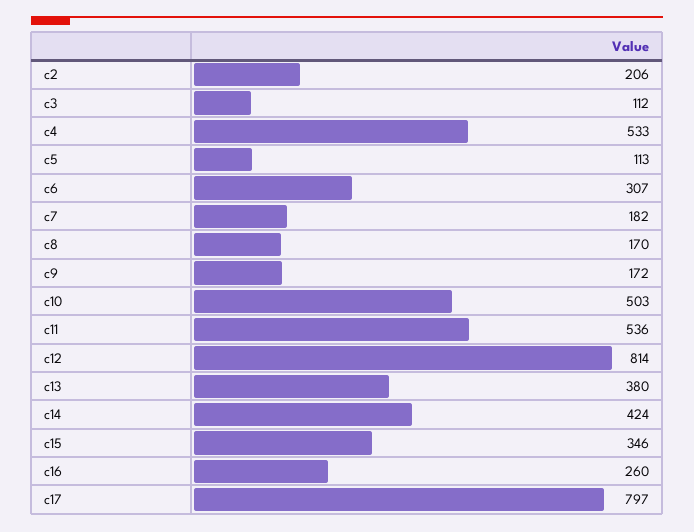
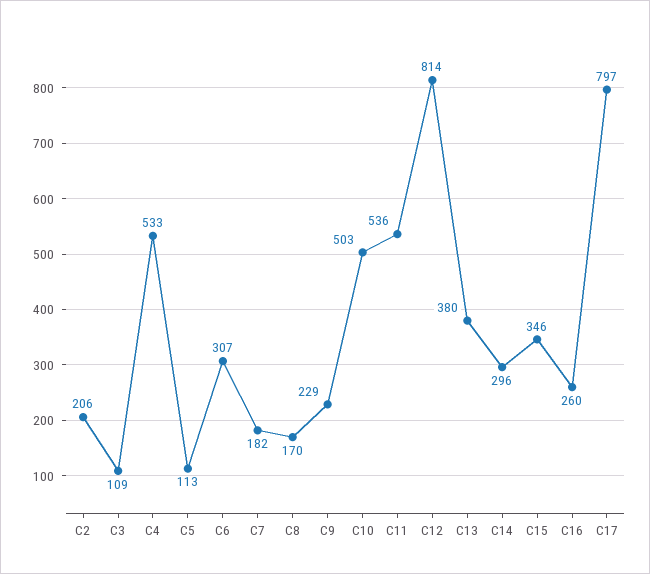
c3: 112 -> 109
c9: 172 -> 229
c14: 424 -> 296

